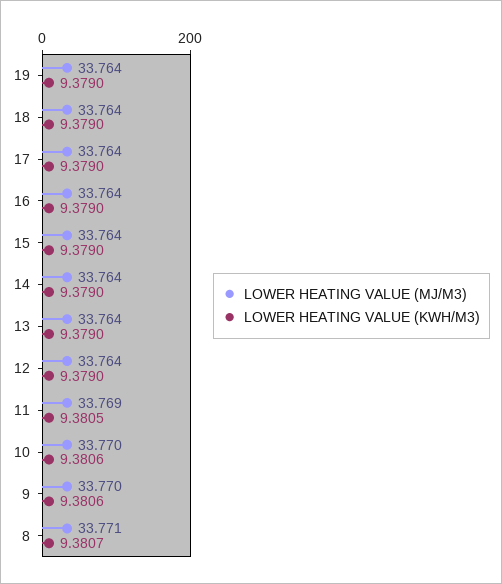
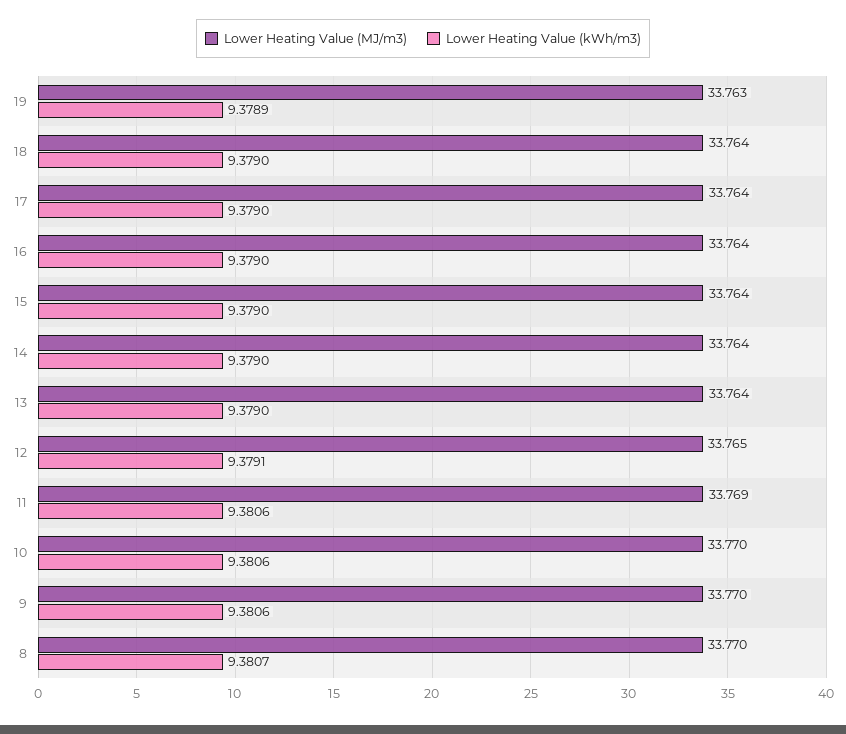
LOWER HEATING VALUE (MJ/M3), 19: 33.764 -> 33.763
LOWER HEATING VALUE (KWH/M3), 19: 9.379 -> 9.3789
LOWER HEATING VALUE (MJ/M3), 12: 33.764 -> 33.765
LOWER HEATING VALUE (KWH/M3), 12: 9.379 -> 9.3791
LOWER HEATING VALUE (KWH/M3), 11: 9.3805 -> 9.3806
LOWER HEATING VALUE (MJ/M3), 8: 33.771 -> 33.77

